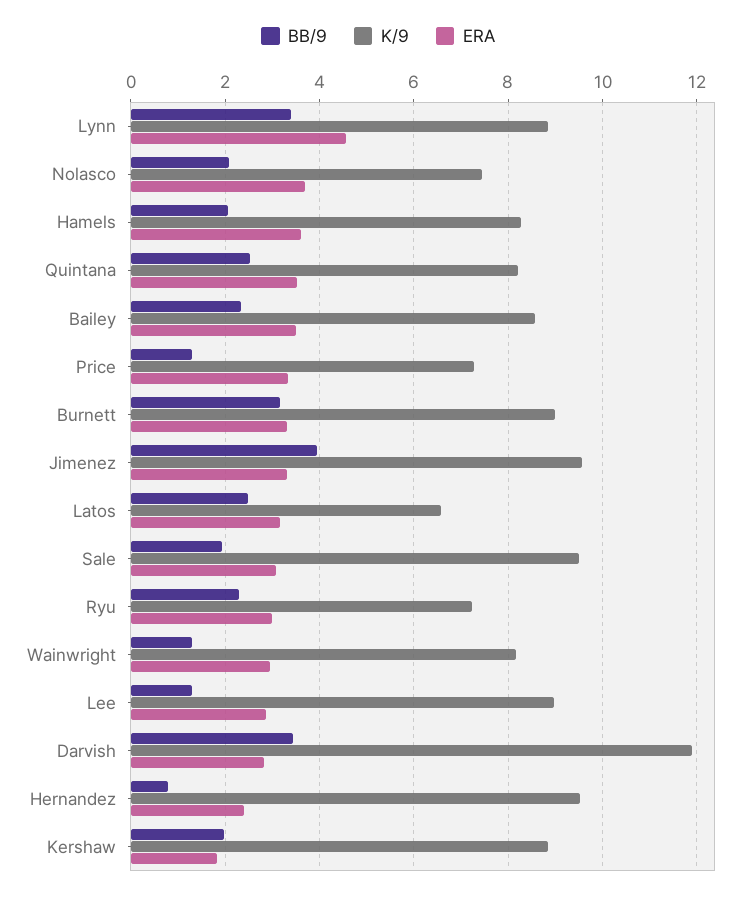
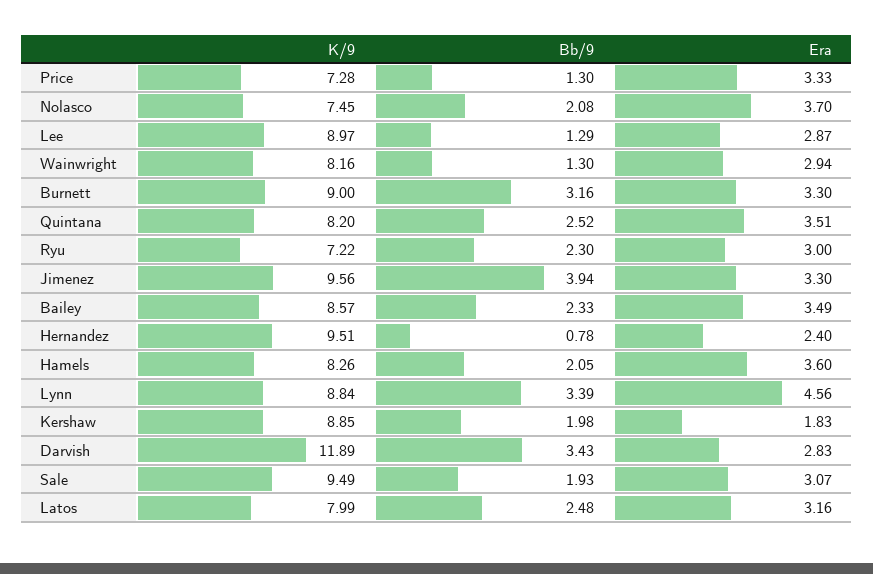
K/9, Latos: 6.6 -> 7.99

